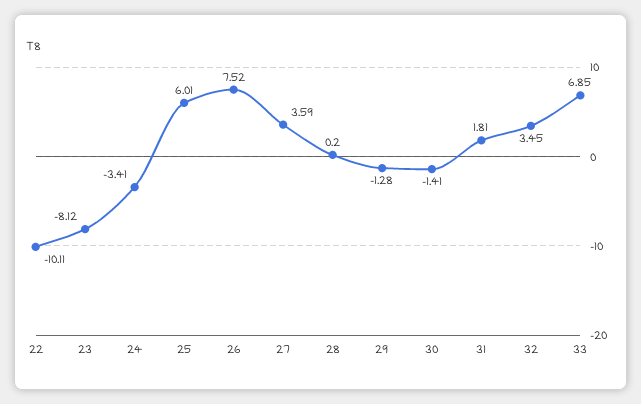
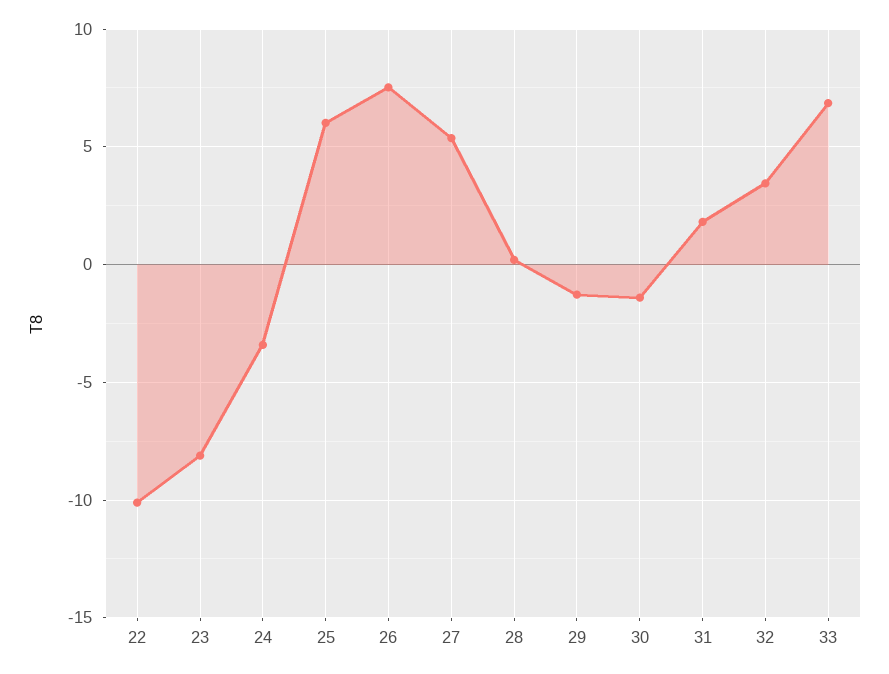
27: 3.59 -> 5.5

